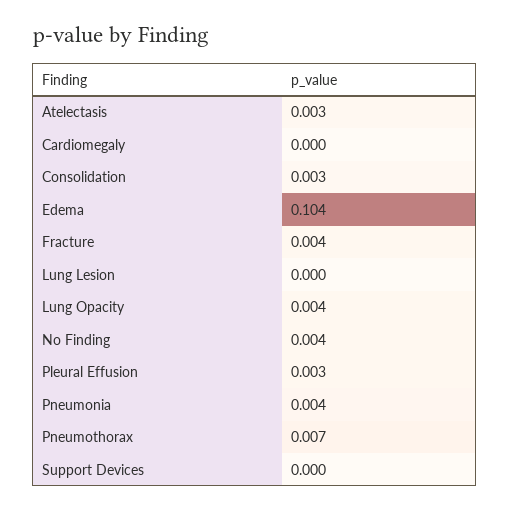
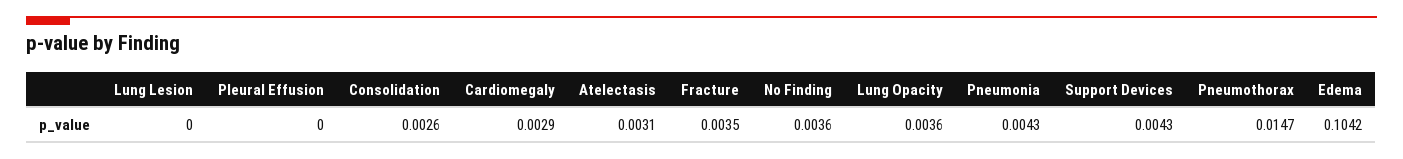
Cardiomegaly: 0 -> 0.0029
Pleural Effusion: 0.003 -> 0
Pneumothorax: 0.007 -> 0.0147
Support Devices: 0 -> 0.0043

